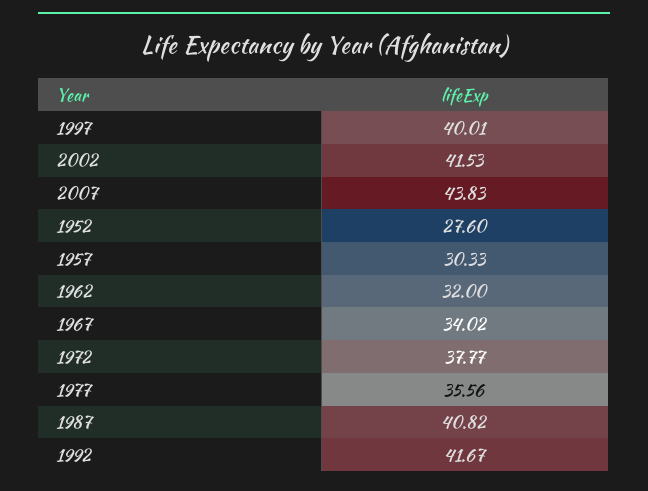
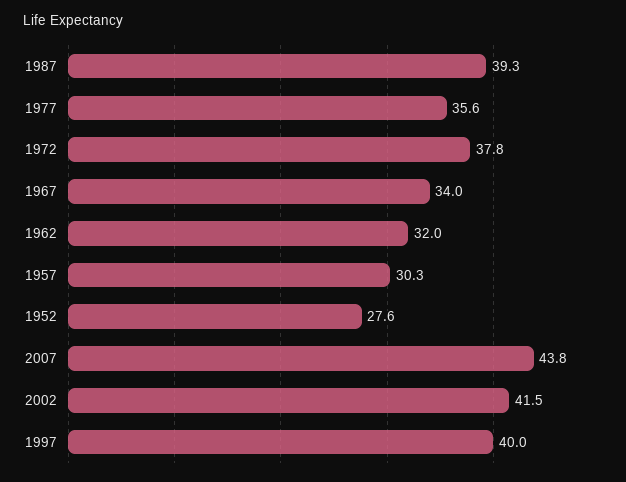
1987: 40.82 -> 39.3
1992: 41.67 -> none

